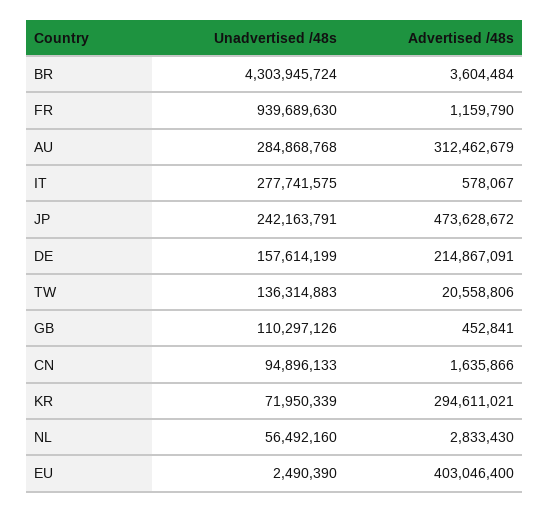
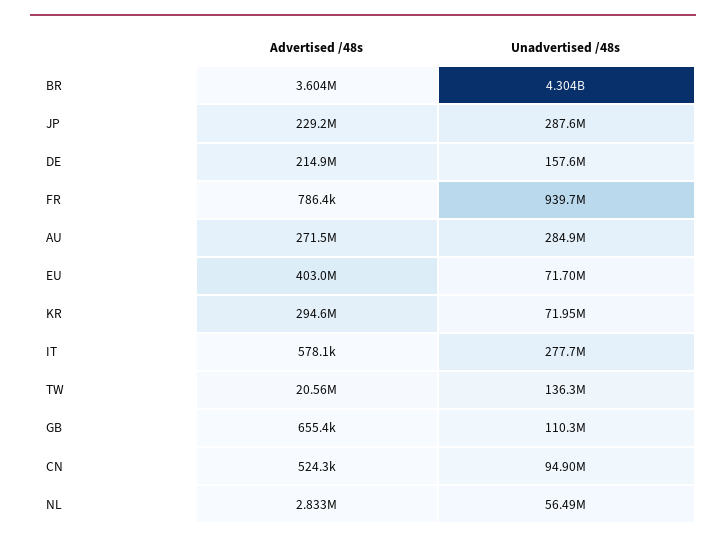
Advertised /48s, FR: 1159790 -> 786400
Advertised /48s, AU: 312462679 -> 271500000
Unadvertised /48s, JP: 242163791 -> 287600000
Advertised /48s, JP: 473628672 -> 229200000
Advertised /48s, GB: 452841 -> 655400
Advertised /48s, CN: 1635866 -> 524300
Unadvertised /48s, EU: 2490390 -> 71700000

